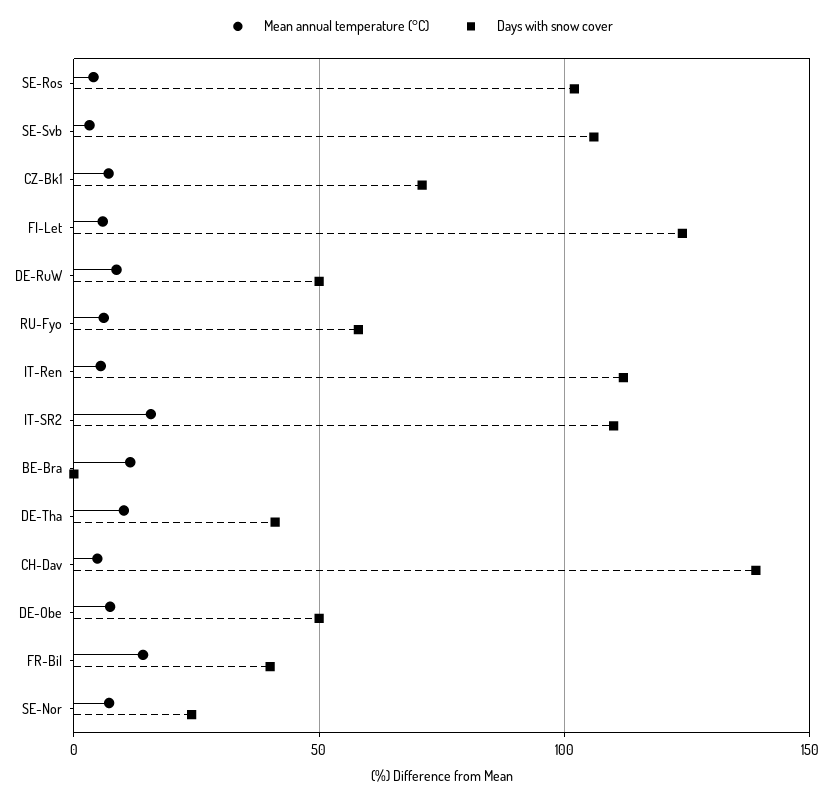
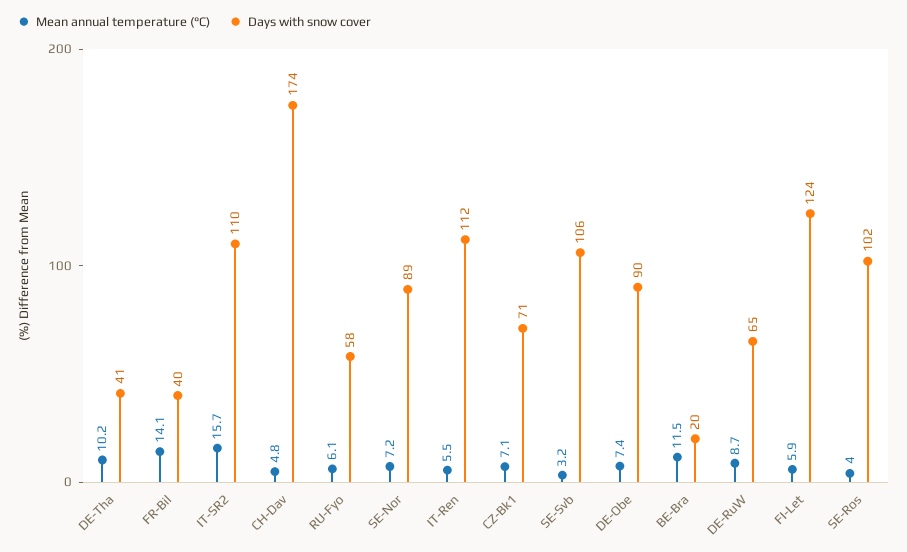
Days with snow cover, DE-RuW: 50 -> 65
Days with snow cover, BE-Bra: 0 -> 20
Days with snow cover, CH-Dav: 140 -> 174
Days with snow cover, DE-Obe: 50 -> 90
Days with snow cover, SE-Nor: 25 -> 89

